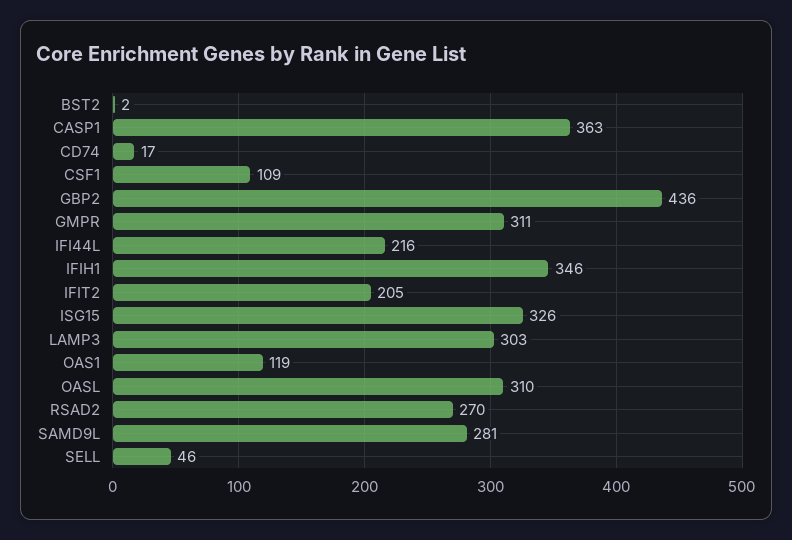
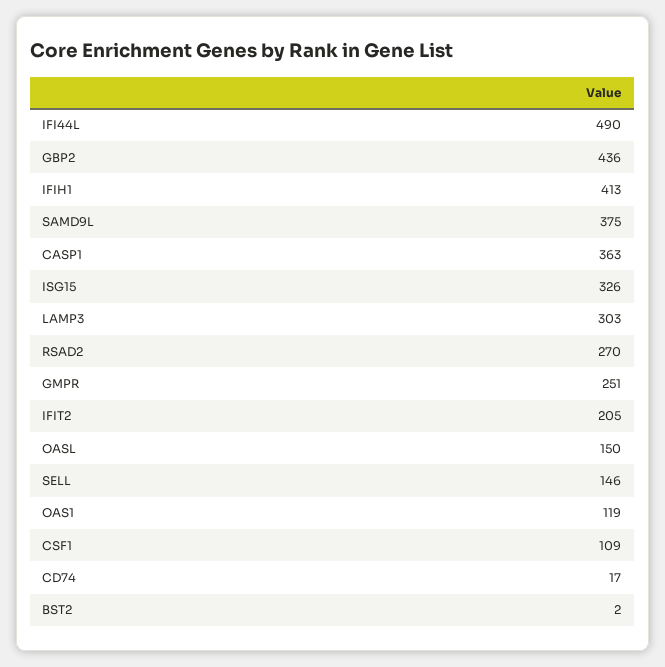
GMPR: 311 -> 251
IFI44L: 216 -> 490
IFIH1: 346 -> 413
OASL: 310 -> 150
SAMD9L: 281 -> 375
SELL: 46 -> 146

